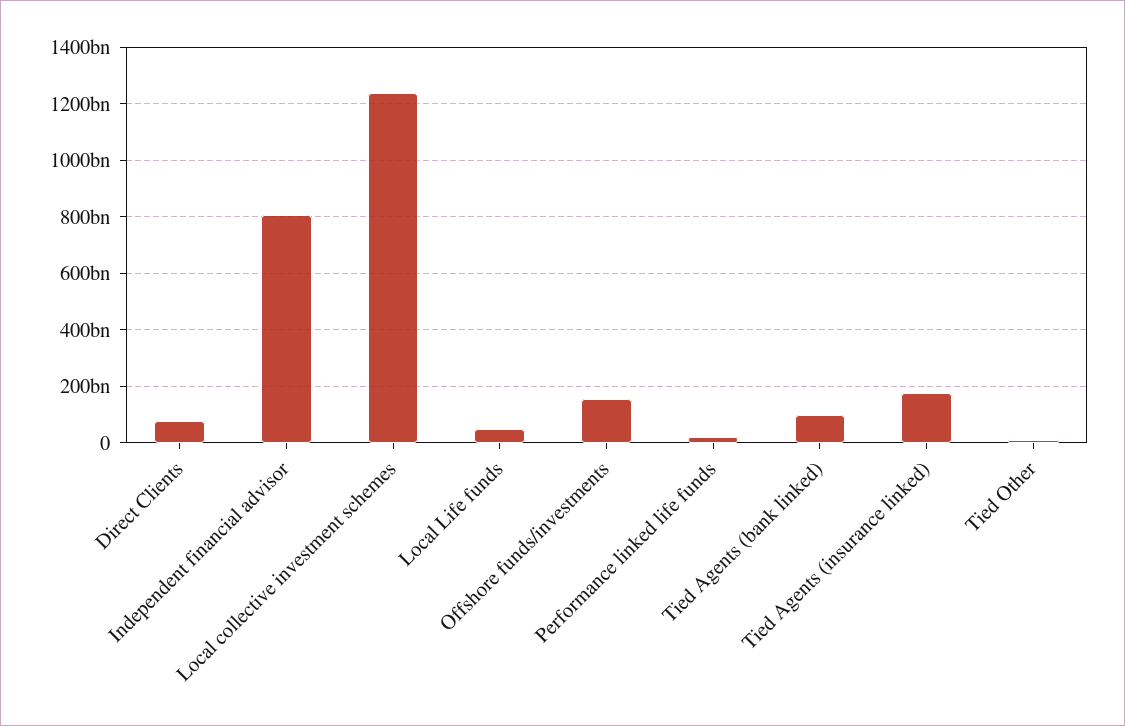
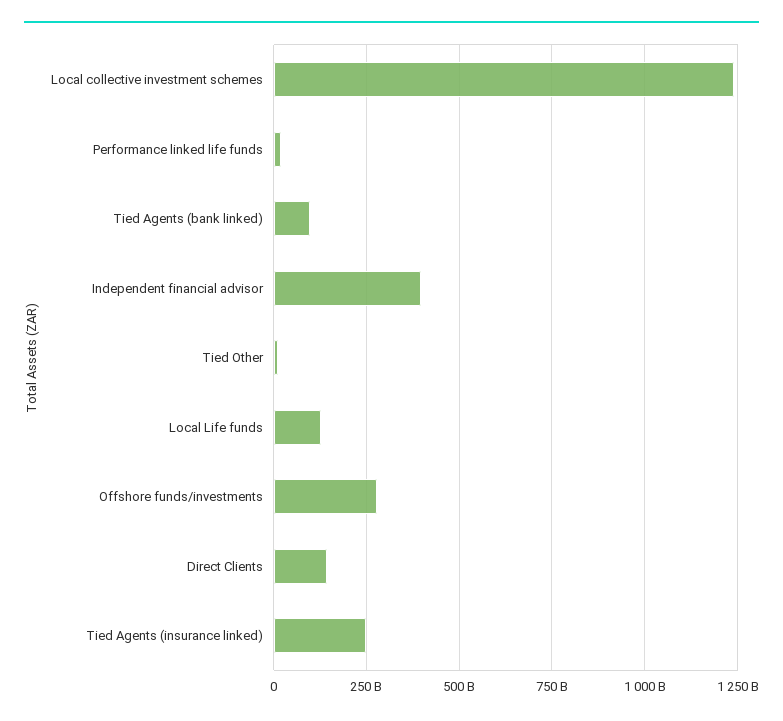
Direct Clients: 75000000000 -> 150000000000
Independent financial advisor: 800000000000 -> 400000000000
Local Life funds: 50000000000 -> 125000000000
Offshore funds/investments: 150000000000 -> 275000000000
Tied Agents (insurance linked): 175000000000 -> 250000000000

